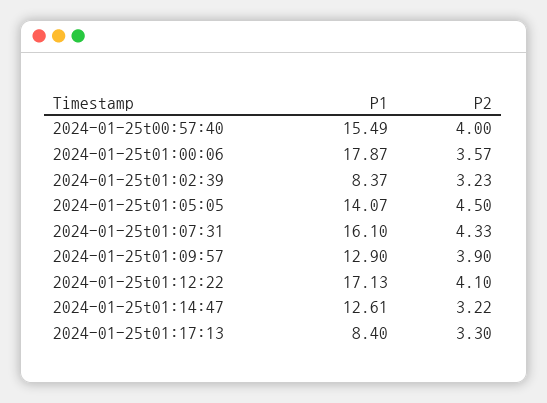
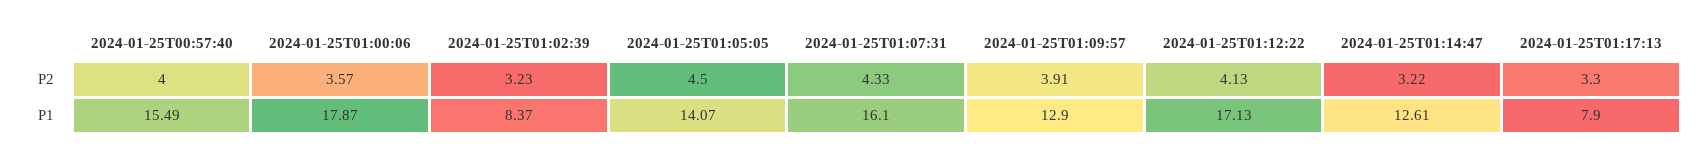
P2, 2024-01-25t01:09:57: 3.9 -> 3.91
P2, 2024-01-25t01:12:22: 4.1 -> 4.13
P1, 2024-01-25t01:17:13: 8.4 -> 7.9

